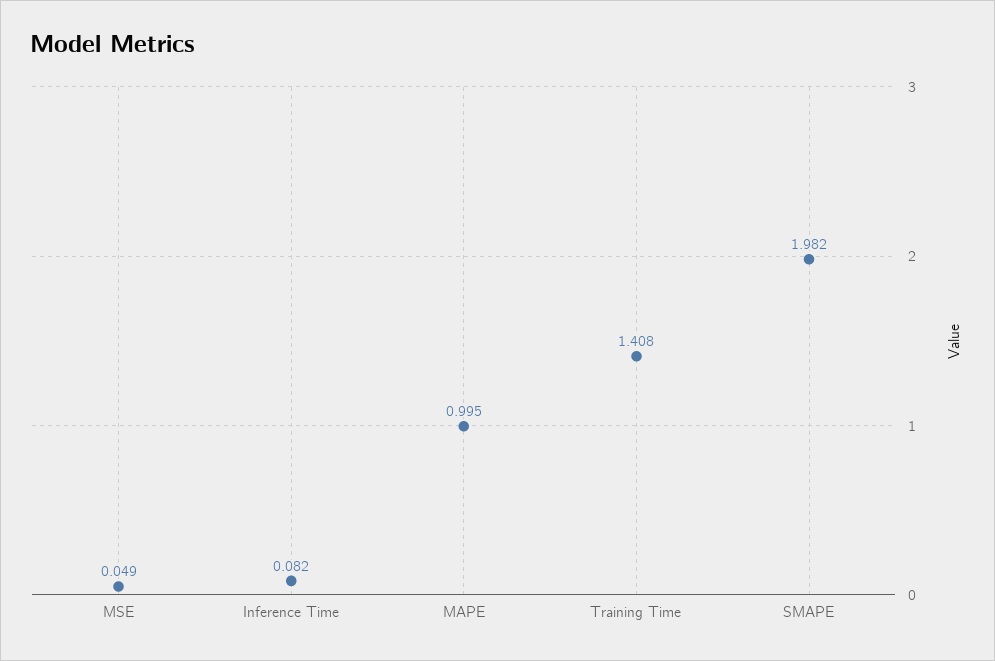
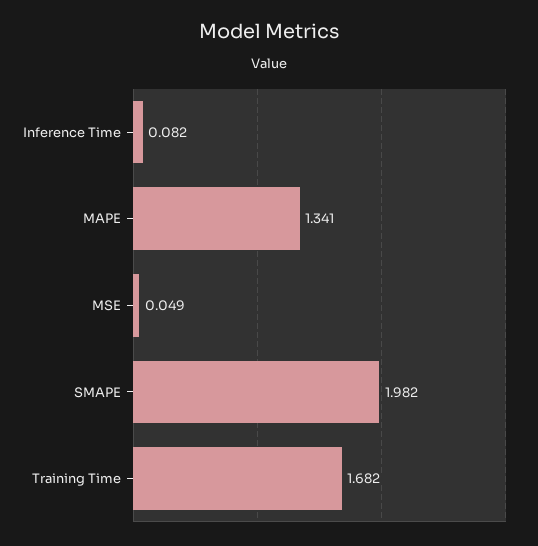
MAPE: 0.995 -> 1.341
Training Time: 1.408 -> 1.682

